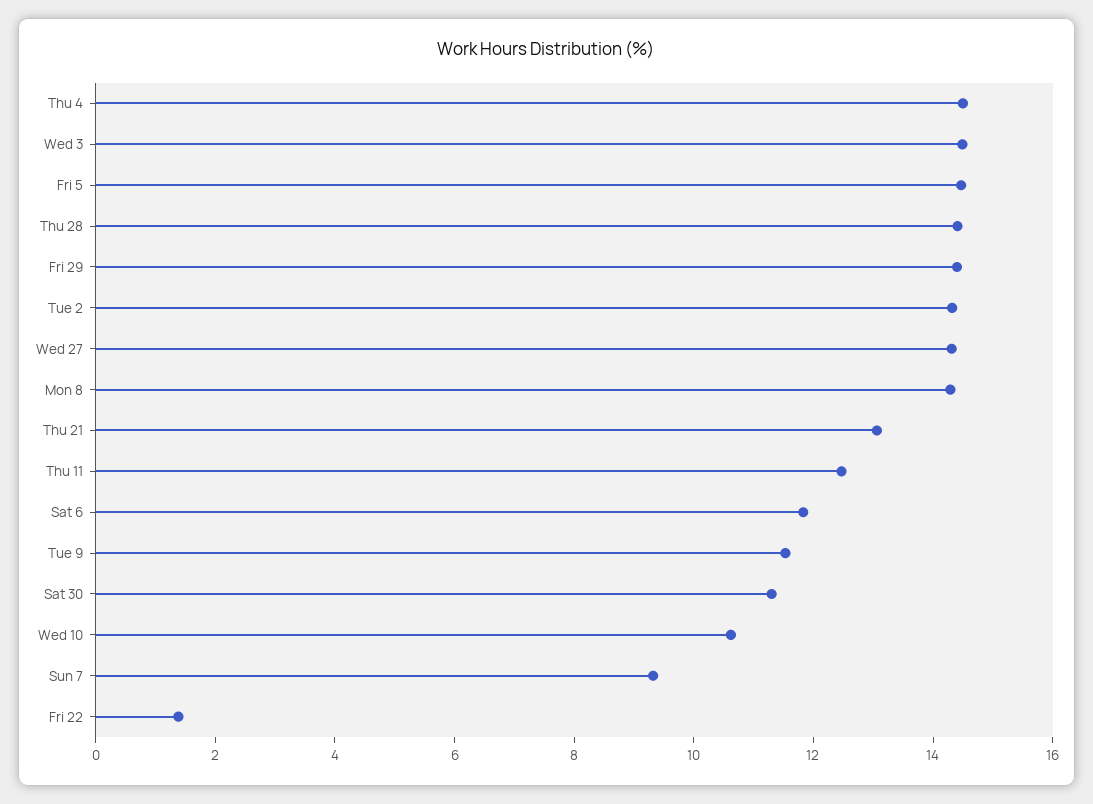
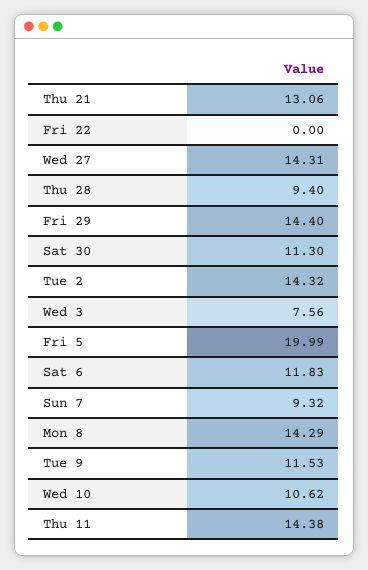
Thu 4: 14.5 -> none
Wed 3: 14.5 -> 7.56
Fri 5: 14.5 -> 19.99
Thu 28: 14.5 -> 9.4
Thu 11: 12.5 -> 14.38
Fri 22: 1.5 -> 0

